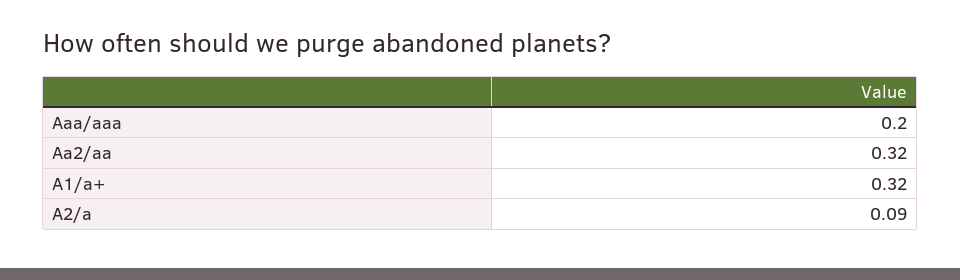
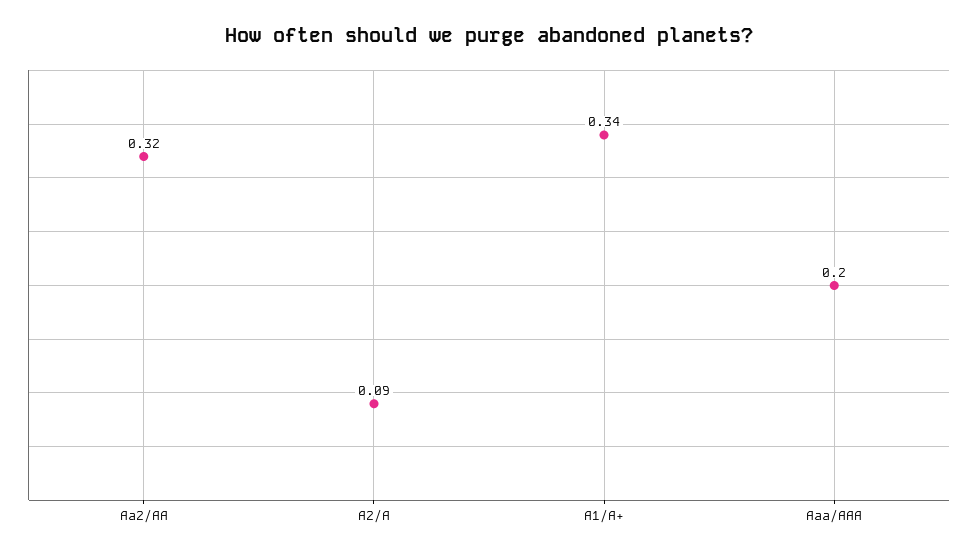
A1/a+: 0.32 -> 0.34

